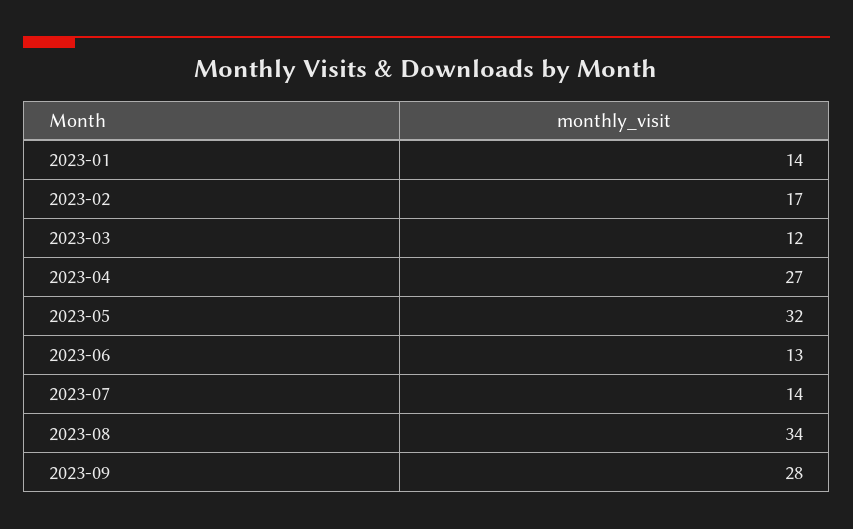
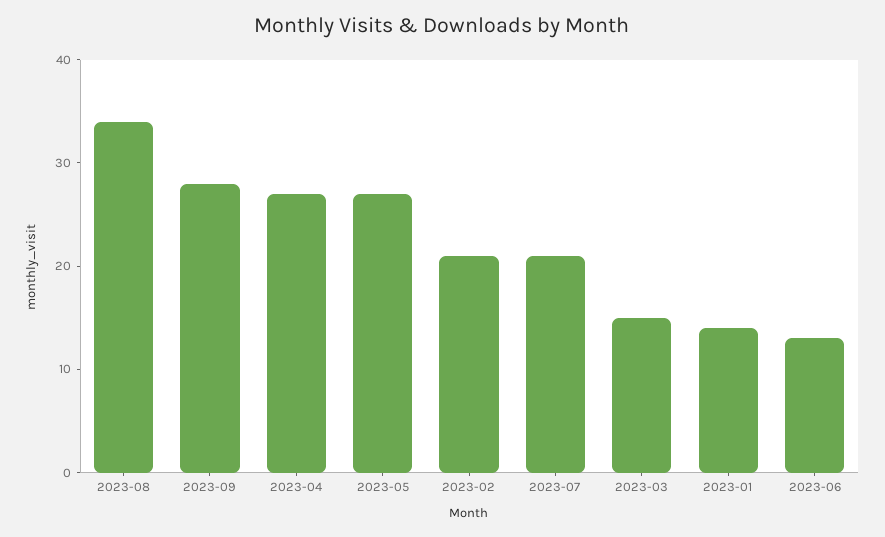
2023-02: 17 -> 21
2023-03: 12 -> 15
2023-05: 32 -> 27
2023-07: 14 -> 21

